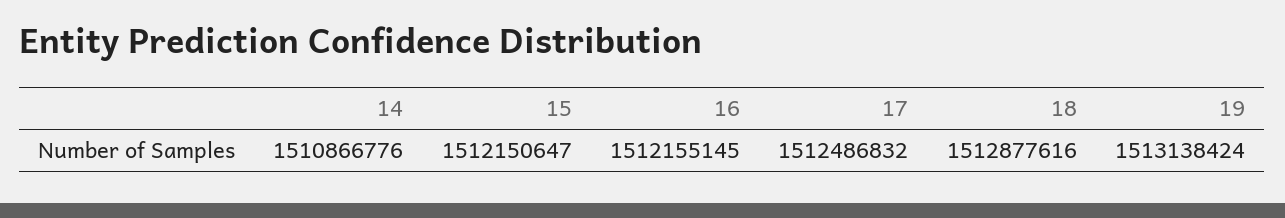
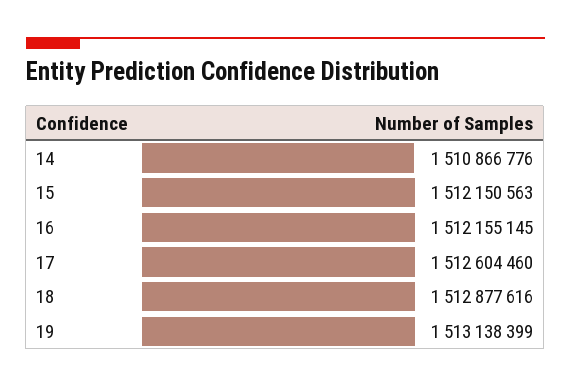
15: 1512150647 -> 1512150563
17: 1512486832 -> 1512604460
19: 1513138424 -> 1513138399

